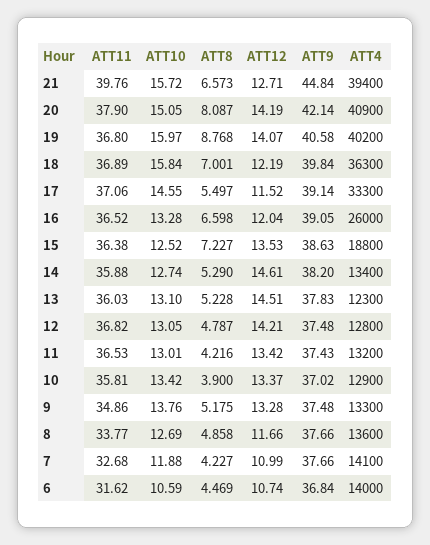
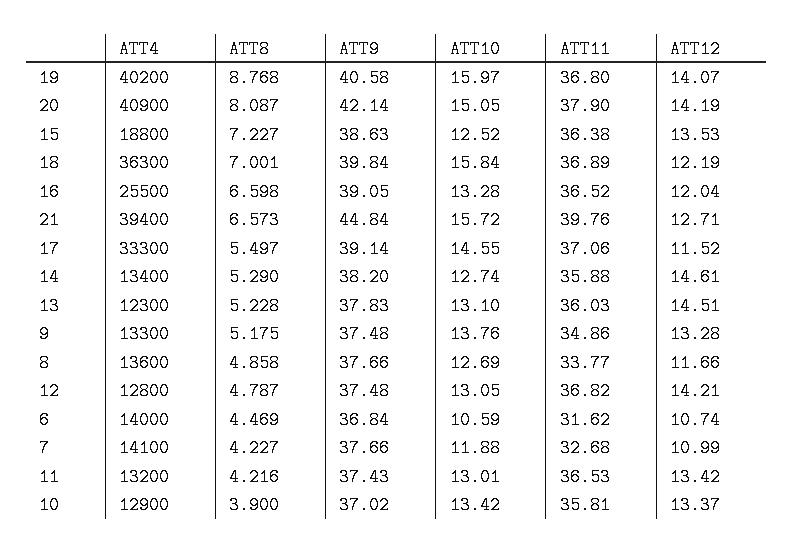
ATT4, 16: 26000 -> 25500

